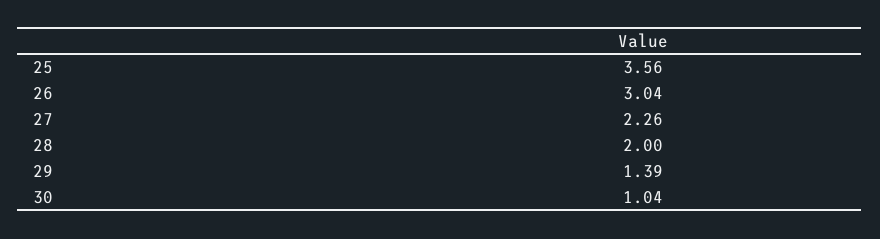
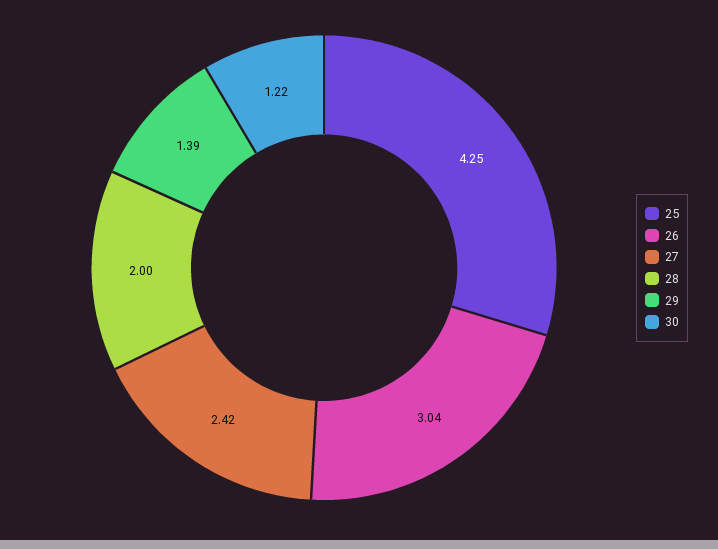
25: 3.56 -> 4.25
27: 2.26 -> 2.42
30: 1.04 -> 1.22

